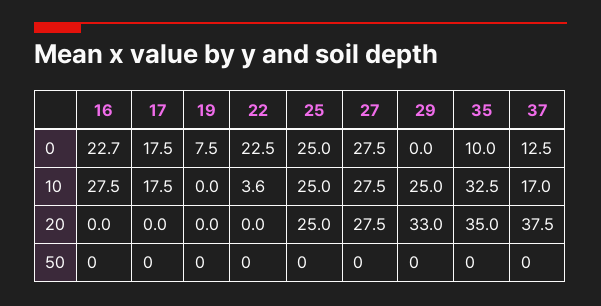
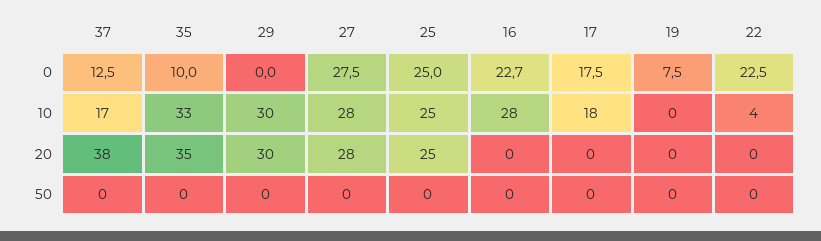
29, 10: 25 -> 30
29, 20: 33 -> 30

